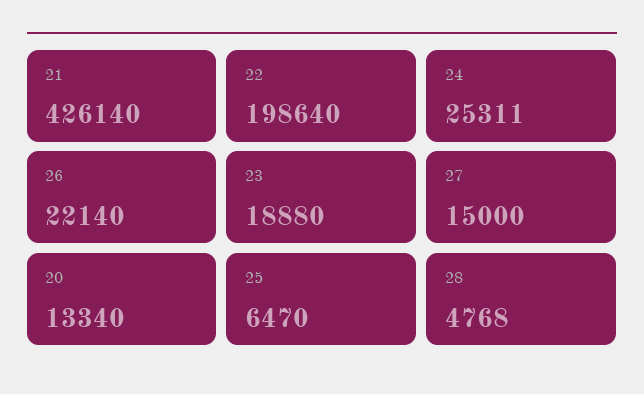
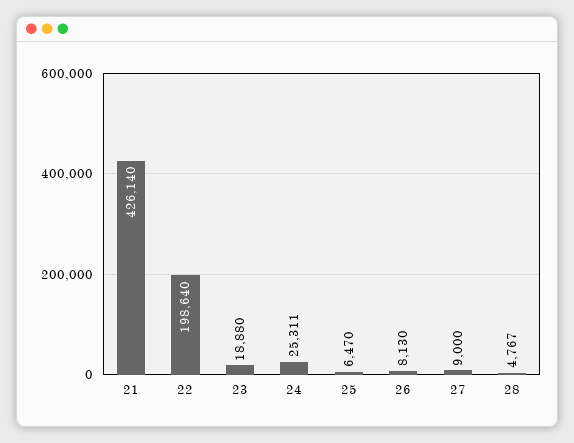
26: 22140 -> 8130
27: 15000 -> 9000
20: 13340 -> none
28: 4768 -> 4767

